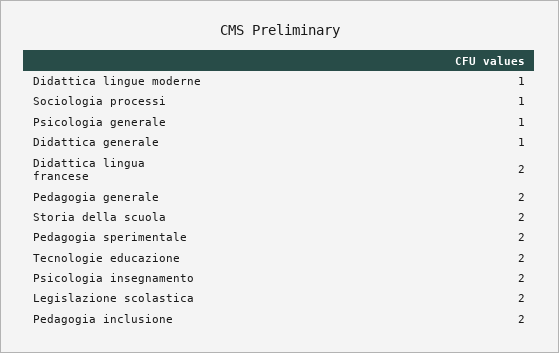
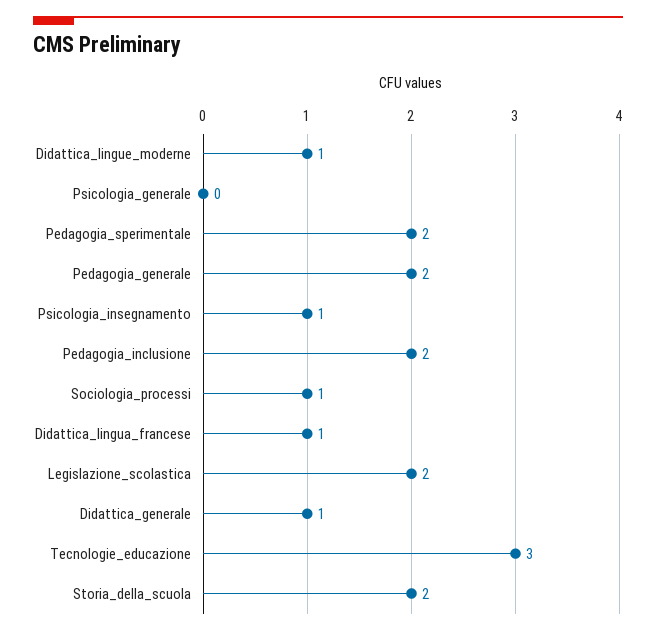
Psicologia generale: 1 -> 0
Didattica lingua francese: 2 -> 1
Tecnologie educazione: 2 -> 3
Psicologia insegnamento: 2 -> 1

